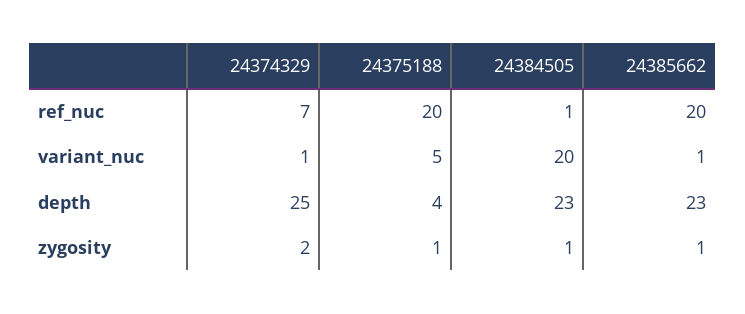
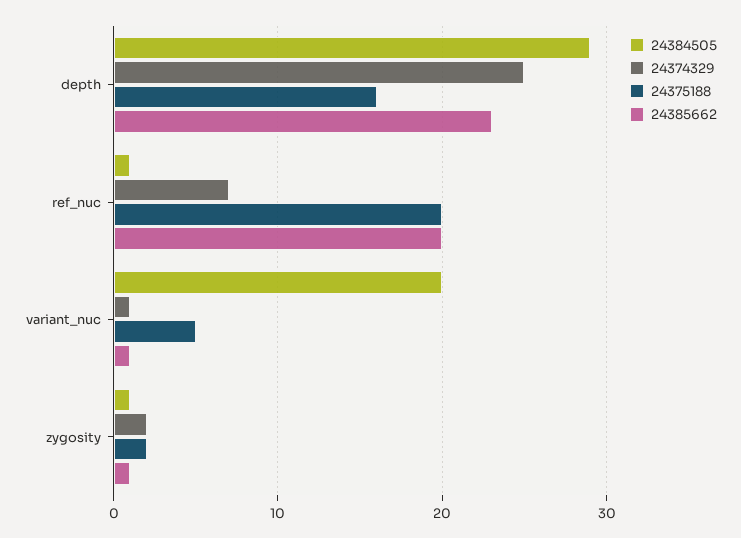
24375188, depth: 4 -> 16
24384505, depth: 23 -> 29
24375188, zygosity: 1 -> 2

